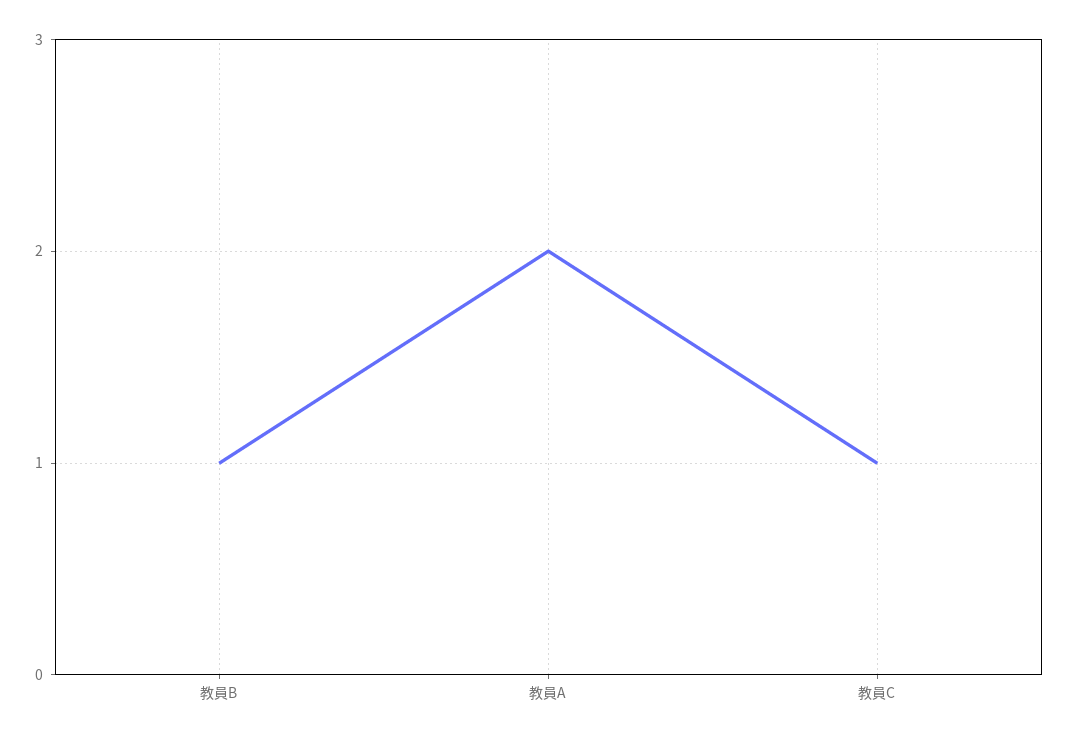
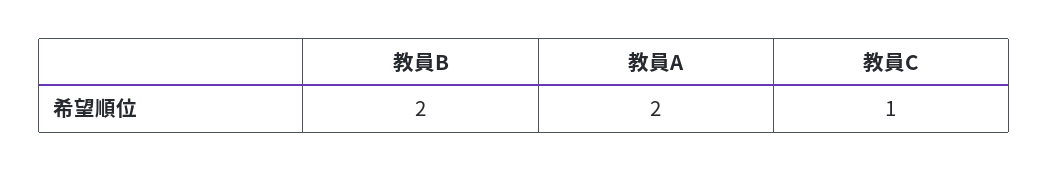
教員B: 1 -> 2

